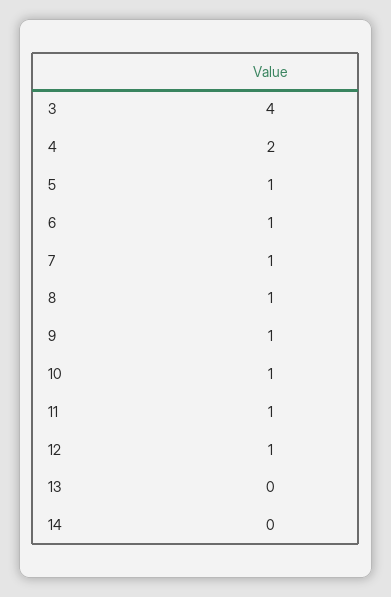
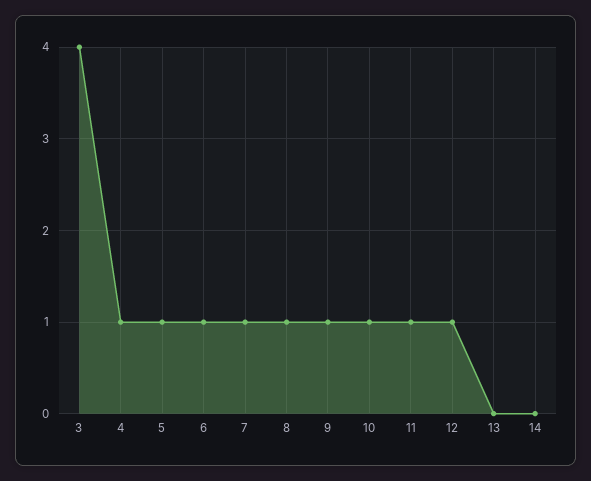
4: 2 -> 1

